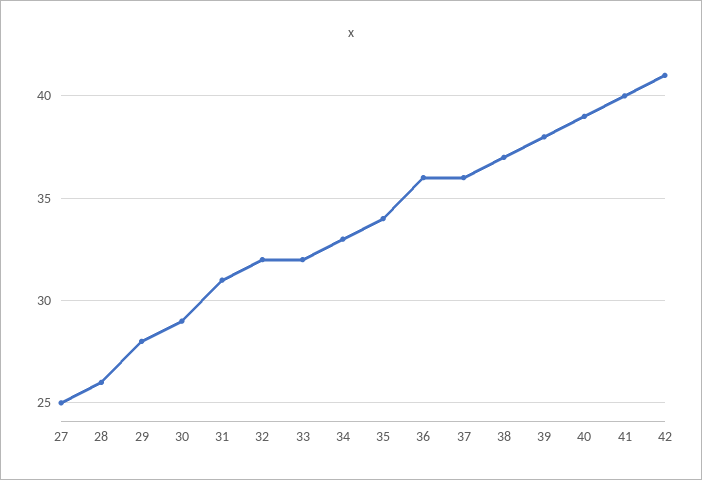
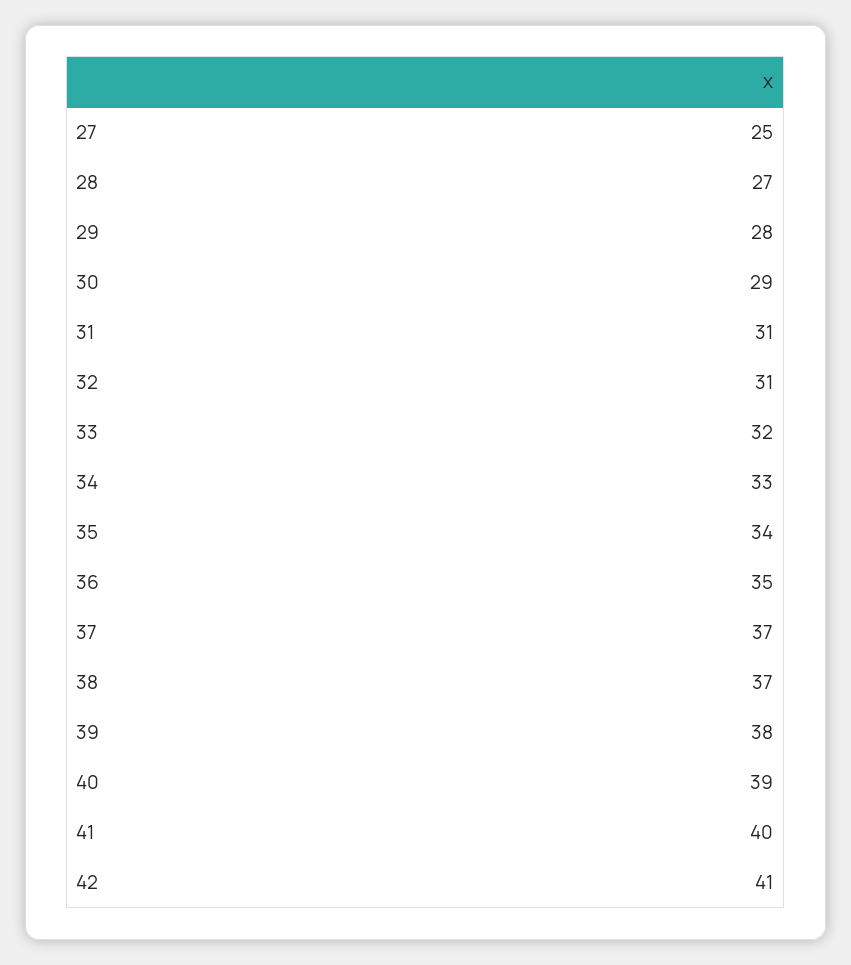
28: 26 -> 27
32: 32 -> 31
36: 36 -> 35
37: 36 -> 37

